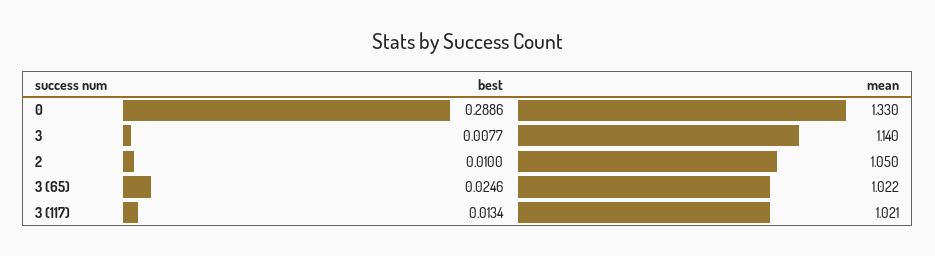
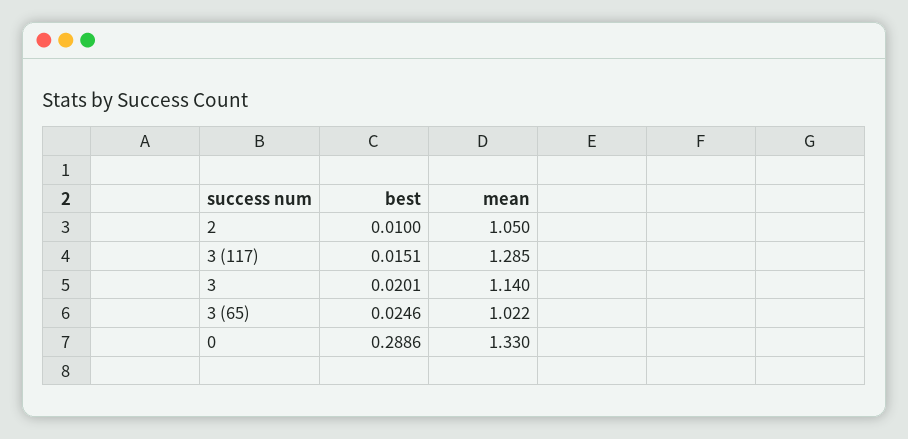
best, 3: 0.0077 -> 0.0201
best, 3 (117): 0.0134 -> 0.0151
mean, 3 (117): 1.021 -> 1.285

